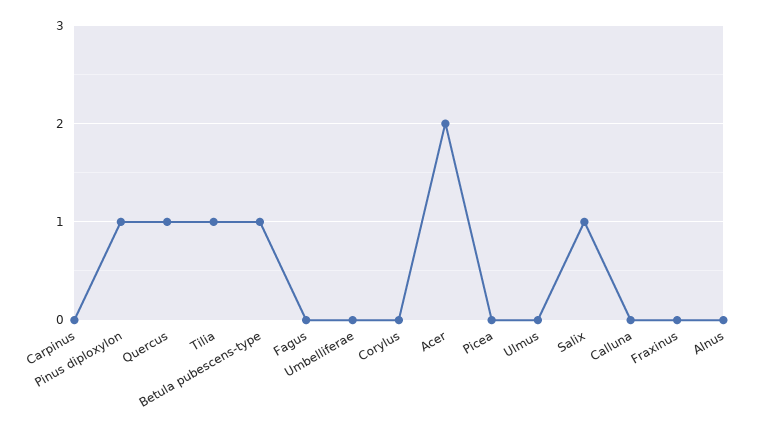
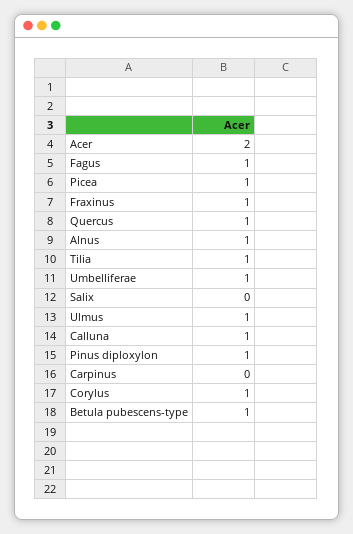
Fagus: 0 -> 1
Umbelliferae: 0 -> 1
Corylus: 0 -> 1
Picea: 0 -> 1
Ulmus: 0 -> 1
Salix: 1 -> 0
Calluna: 0 -> 1
Fraxinus: 0 -> 1
Alnus: 0 -> 1

